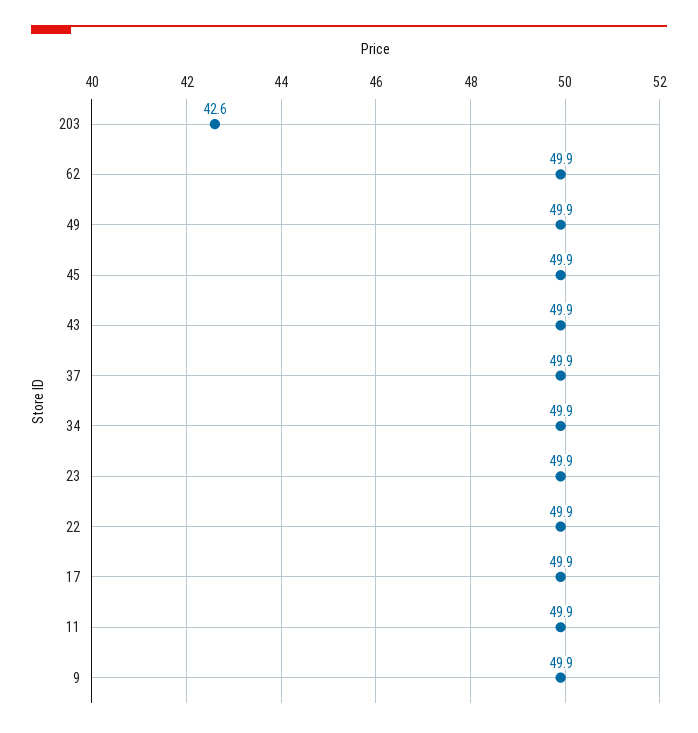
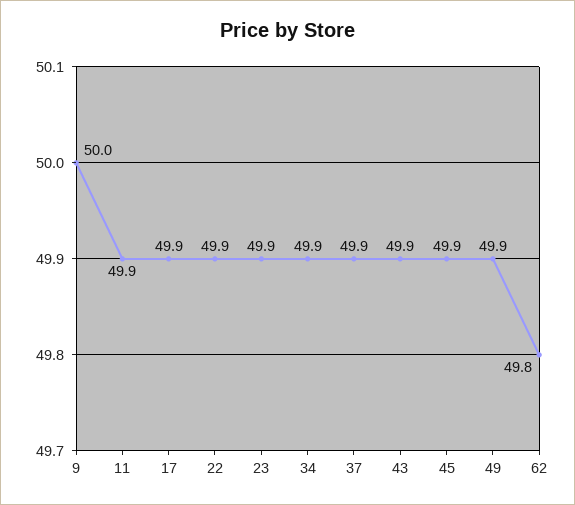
203: 42.6 -> none
62: 49.9 -> 49.8
9: 49.9 -> 50

